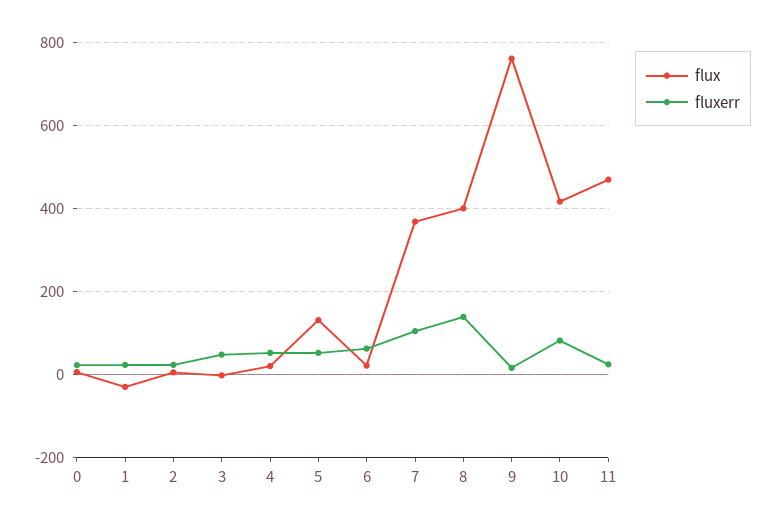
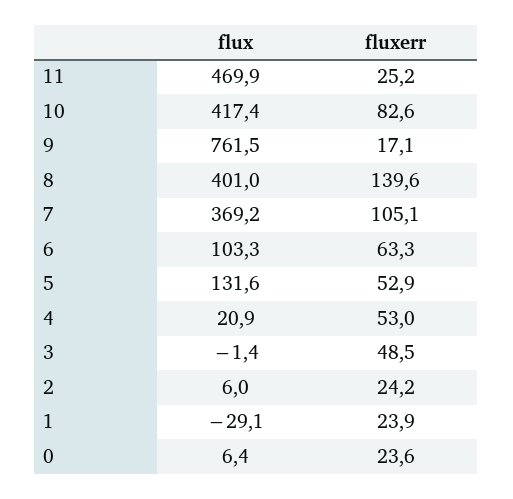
flux, 6: 20 -> 103.3

